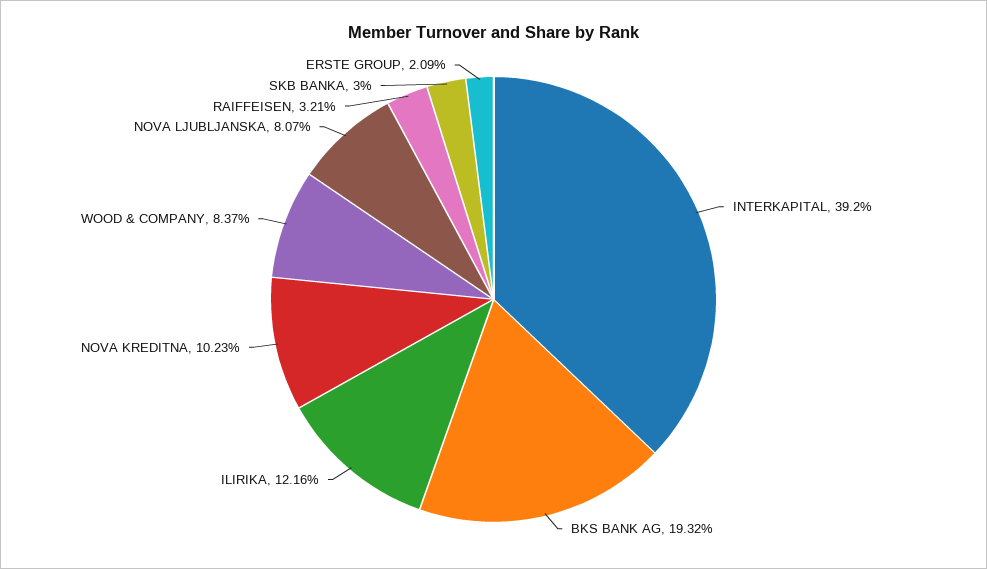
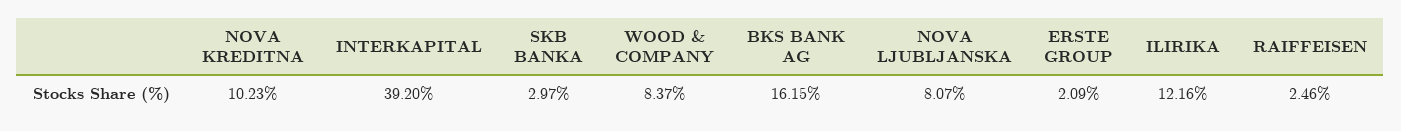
BKS BANK AG: 19.32 -> 16.15
RAIFFEISEN: 3.21 -> 2.46
SKB BANKA: 3 -> 2.97

